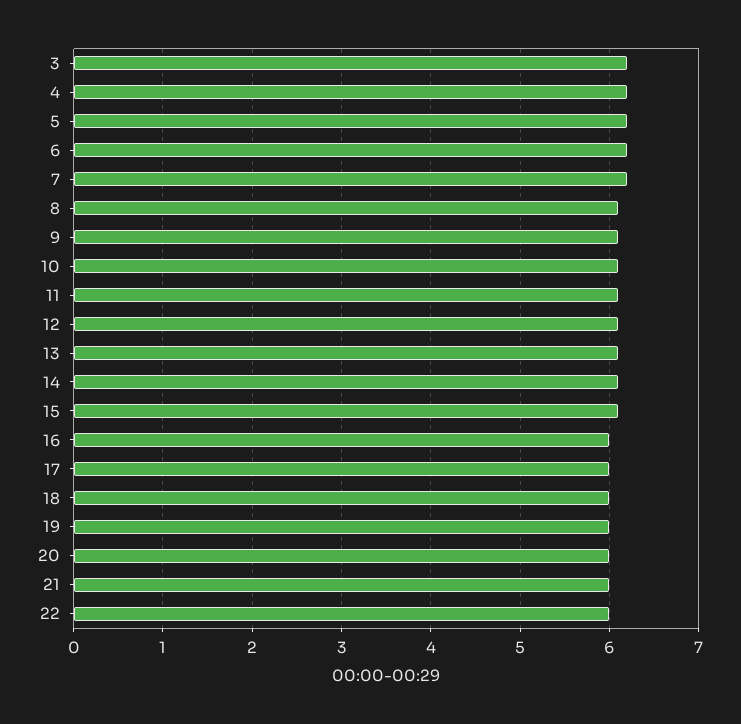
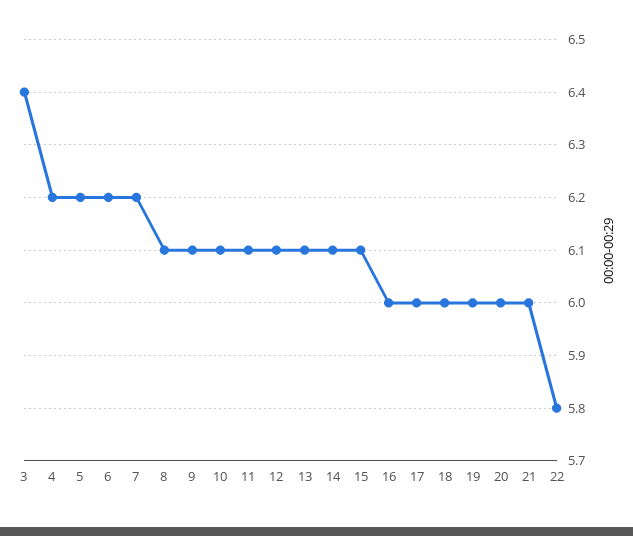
3: 6.2 -> 6.4
22: 6 -> 5.8

